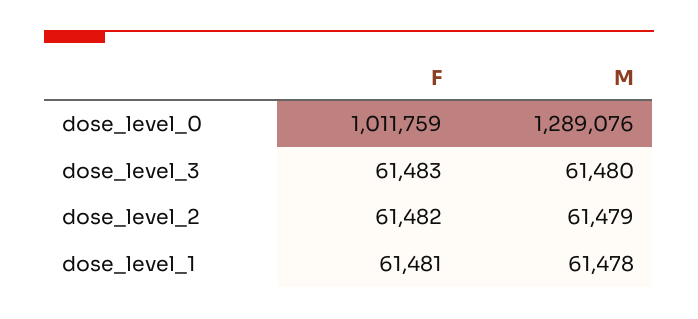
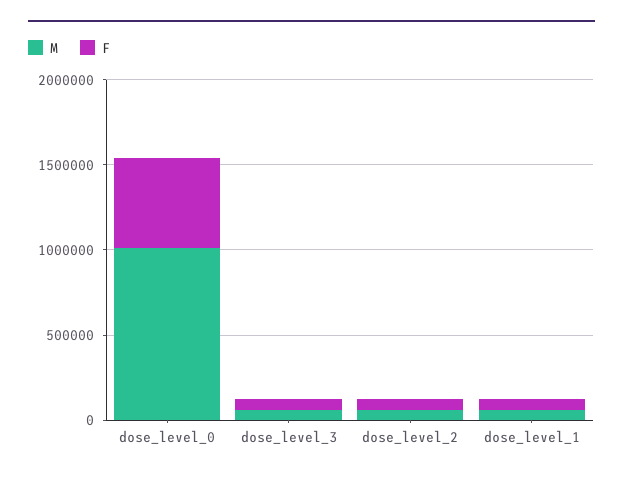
F, dose_level_0: 1011759 -> 500000
M, dose_level_0: 1289076 -> 1000000

